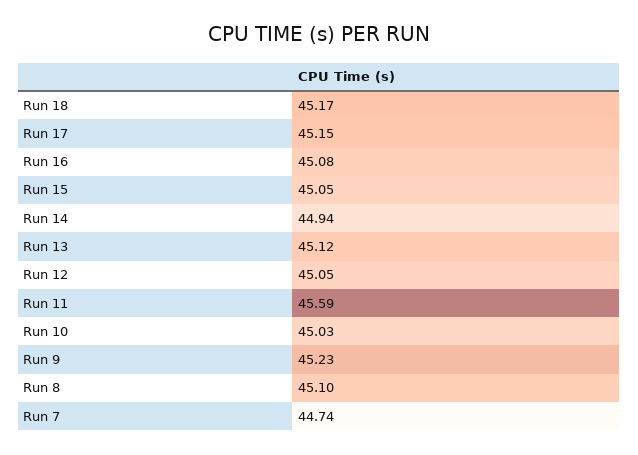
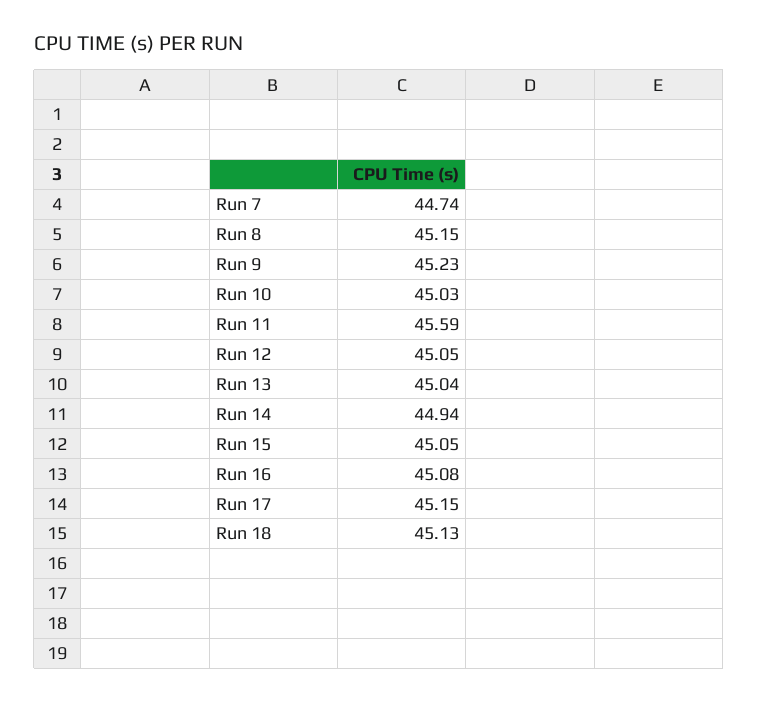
Run 18: 45.17 -> 45.13
Run 13: 45.12 -> 45.04
Run 8: 45.1 -> 45.15

